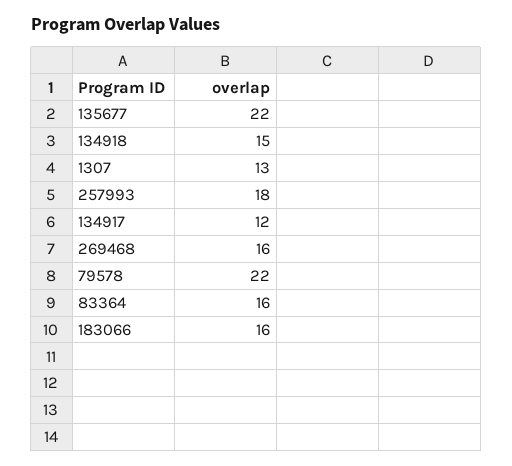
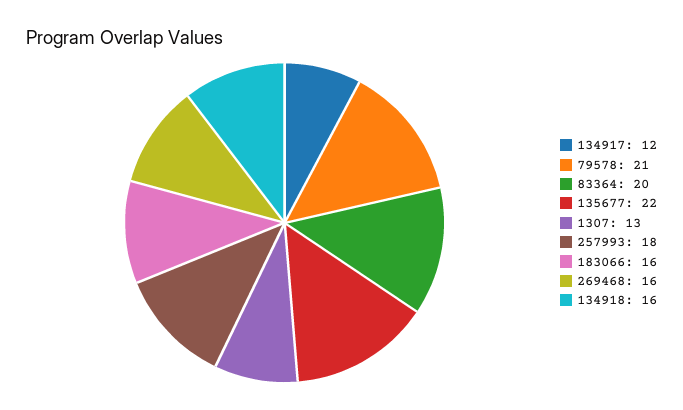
134918: 15 -> 16
79578: 22 -> 21
83364: 16 -> 20

